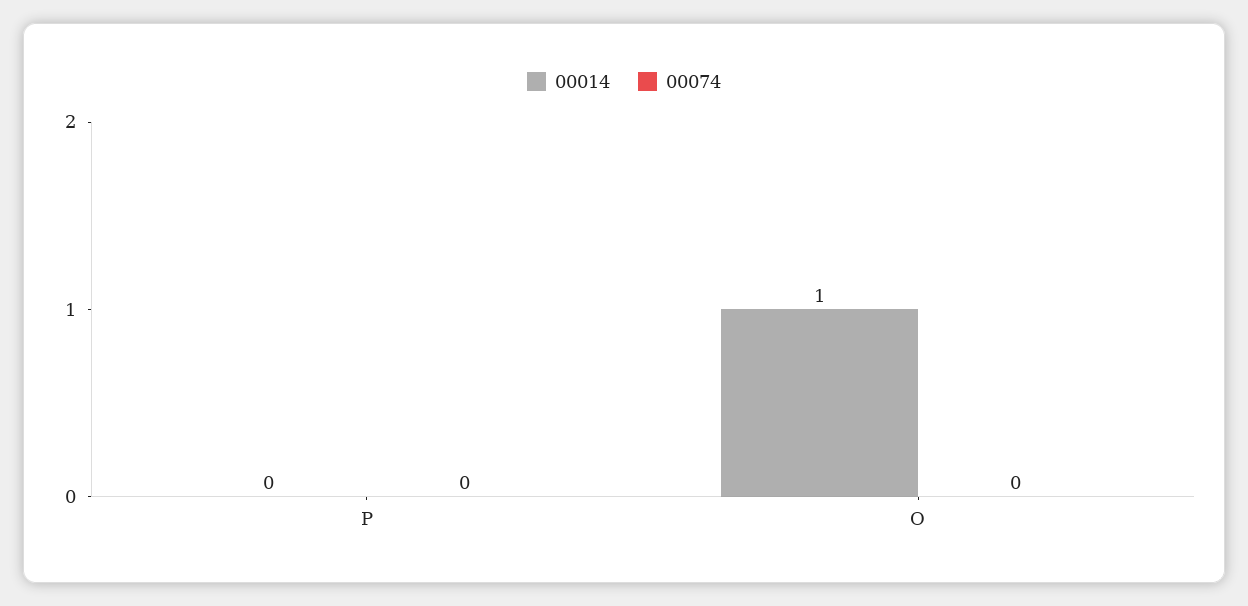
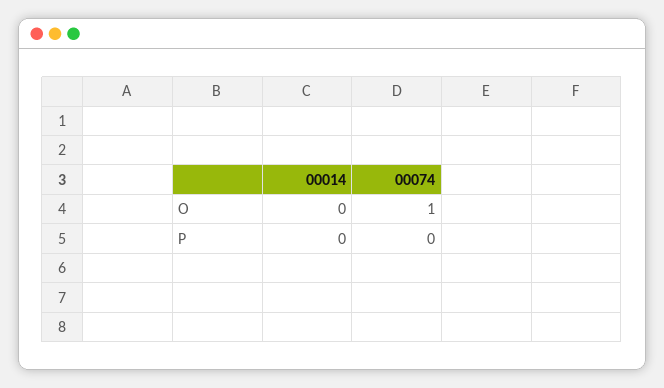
00014, O: 1 -> 0
00074, O: 0 -> 1

